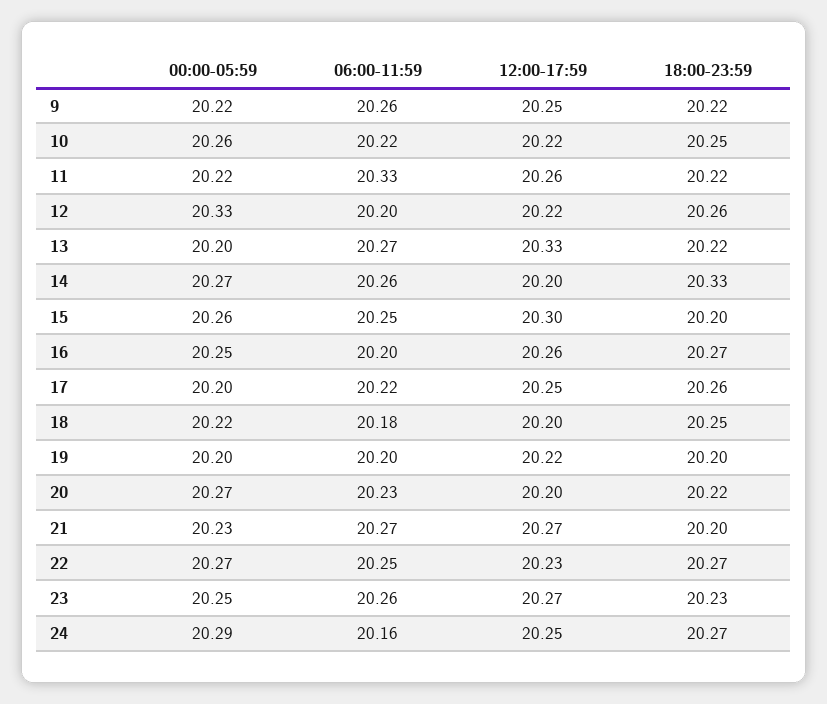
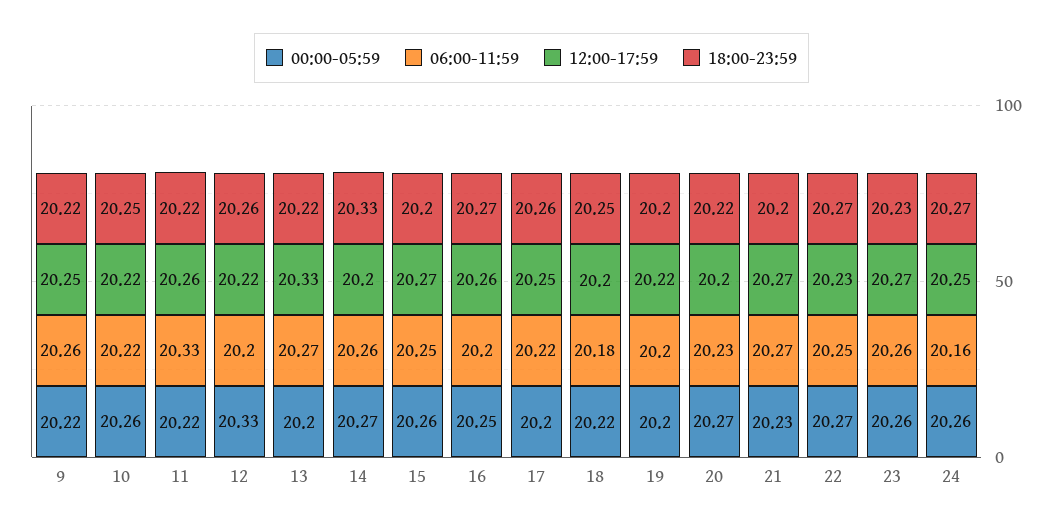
12:00-17:59, 15: 20.3 -> 20.27
00:00-05:59, 23: 20.25 -> 20.26
00:00-05:59, 24: 20.29 -> 20.26

